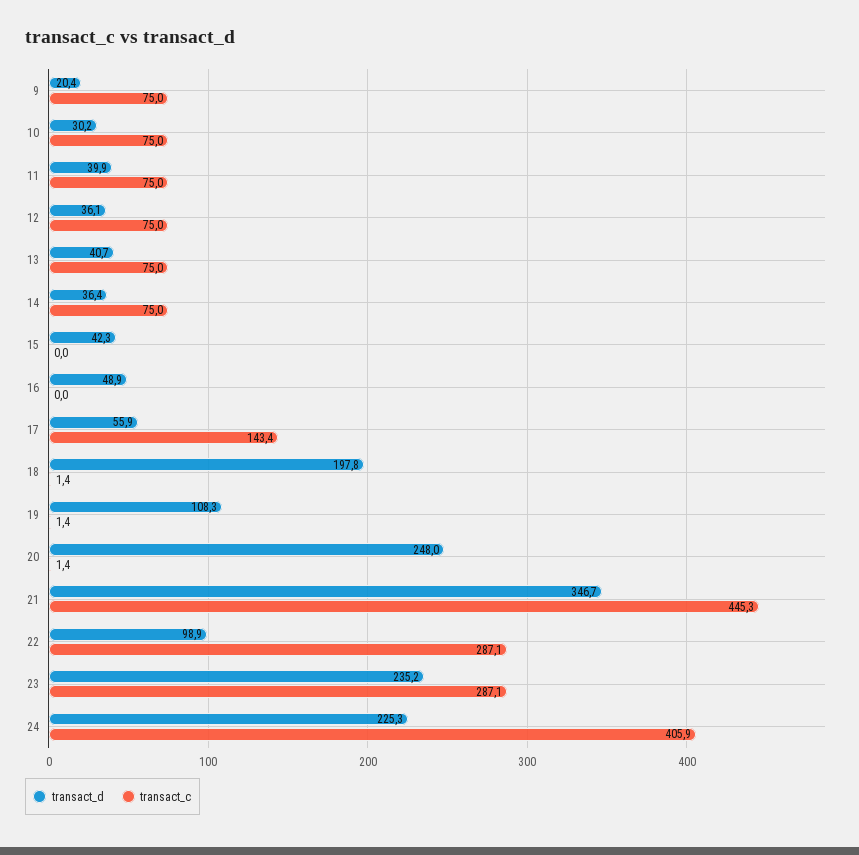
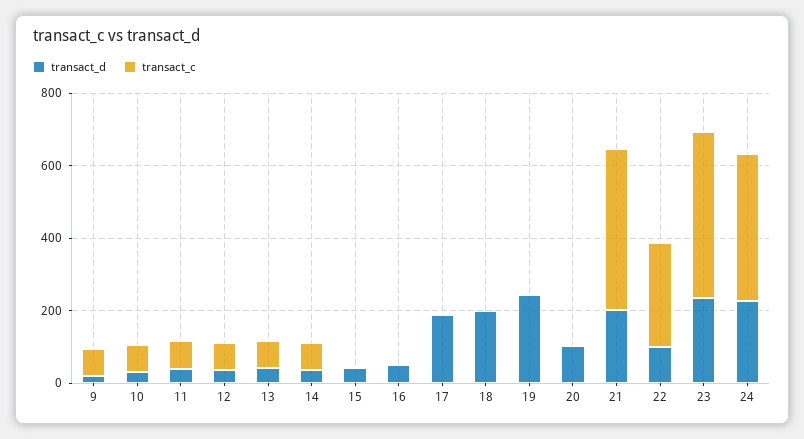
transact_d, 17: 55.9 -> 200
transact_c, 17: 143.4 -> 0
transact_d, 19: 108.3 -> 250
transact_d, 20: 248 -> 100
transact_d, 21: 346.7 -> 200
transact_c, 23: 287.1 -> 450

